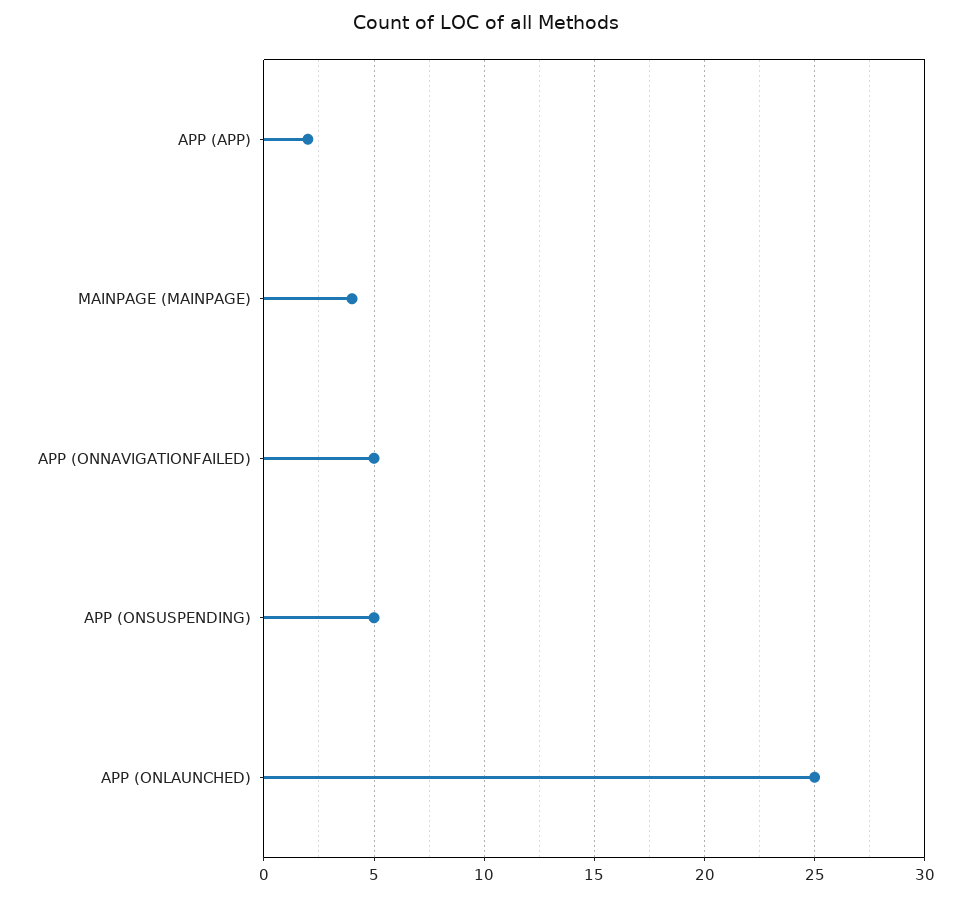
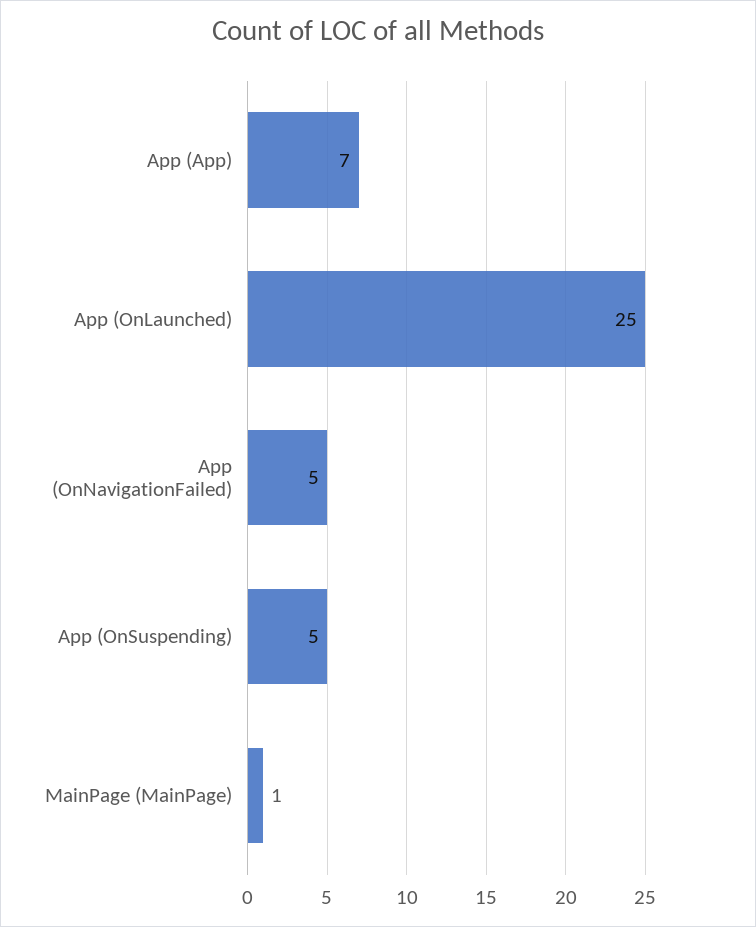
APP (APP): 2 -> 7
MAINPAGE (MAINPAGE): 4 -> 1

